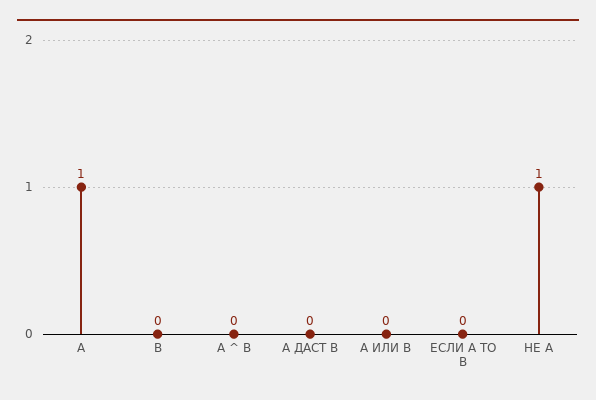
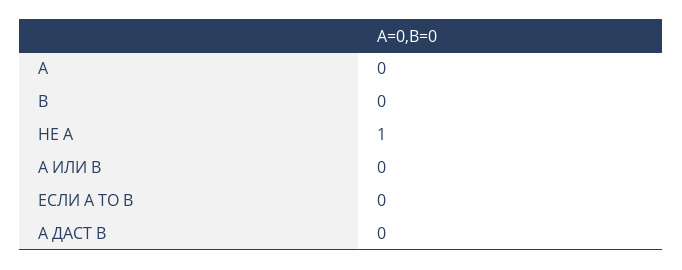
A: 1 -> 0
А ^ B: 0 -> none

